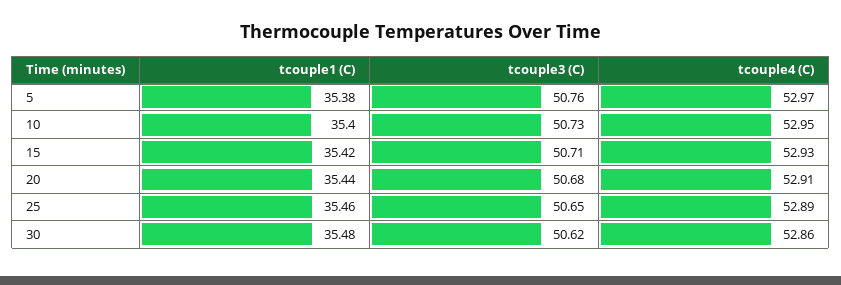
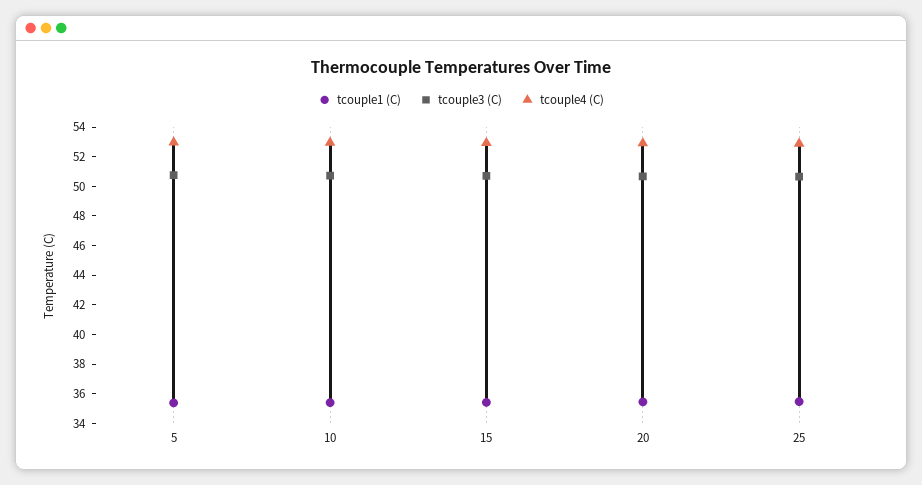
tcouple1 (C), 30: 35.48 -> none
tcouple3 (C), 30: 50.62 -> none
tcouple4 (C), 30: 52.86 -> none

